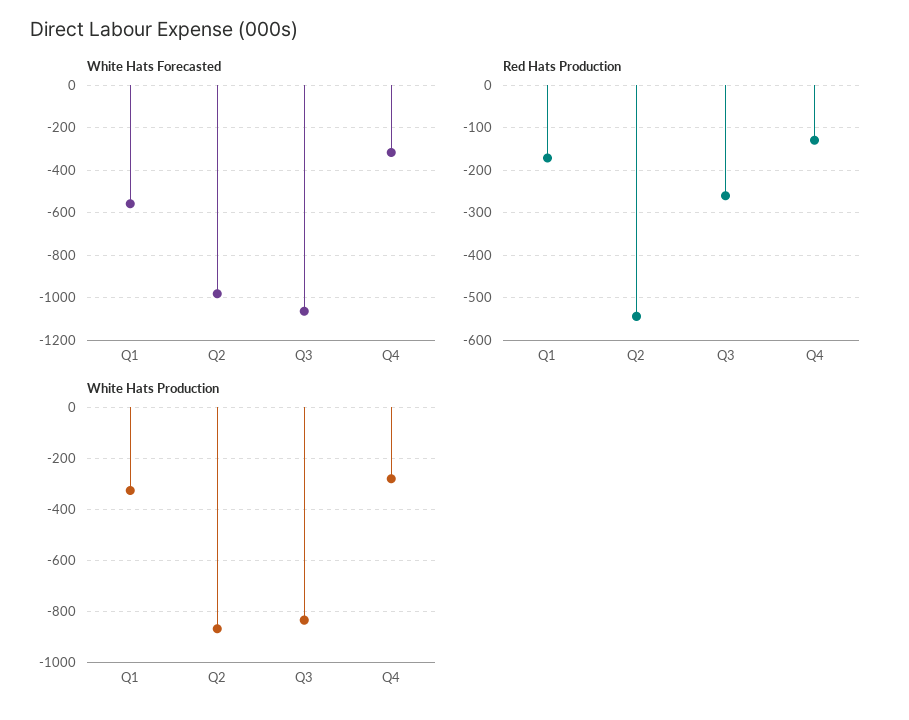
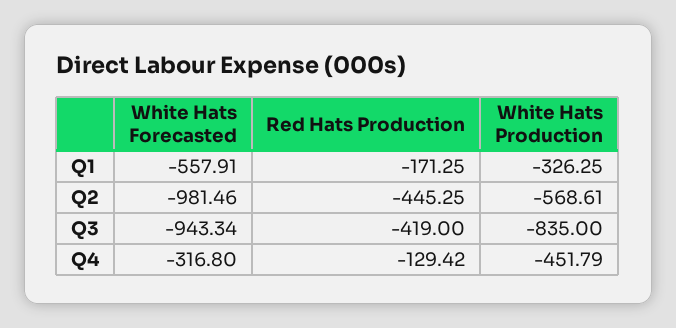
White Hats Forecasted, Q3: -1050 -> -943.34
Red Hats Production, Q2: -540 -> -445.25
Red Hats Production, Q3: -260 -> -419
White Hats Production, Q2: -875 -> -568.61
White Hats Production, Q4: -275 -> -451.79

